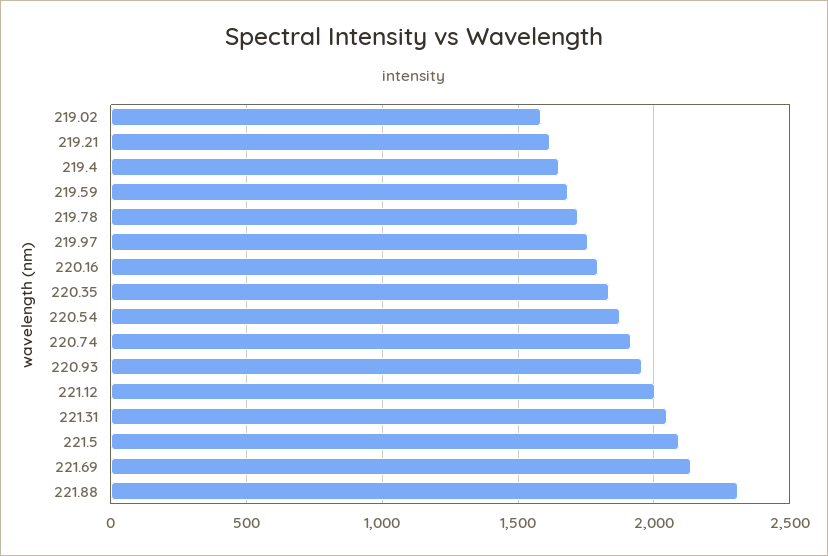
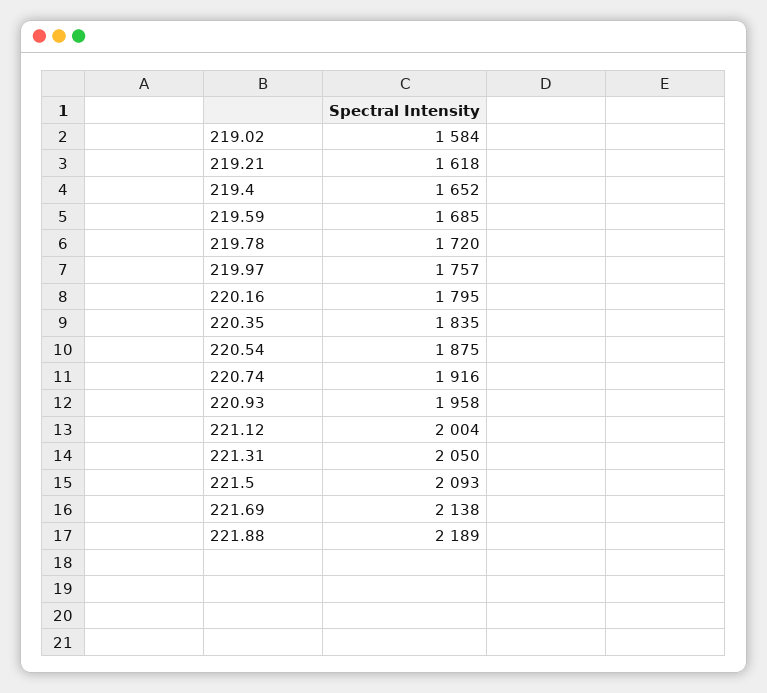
221.88: 2300 -> 2189

